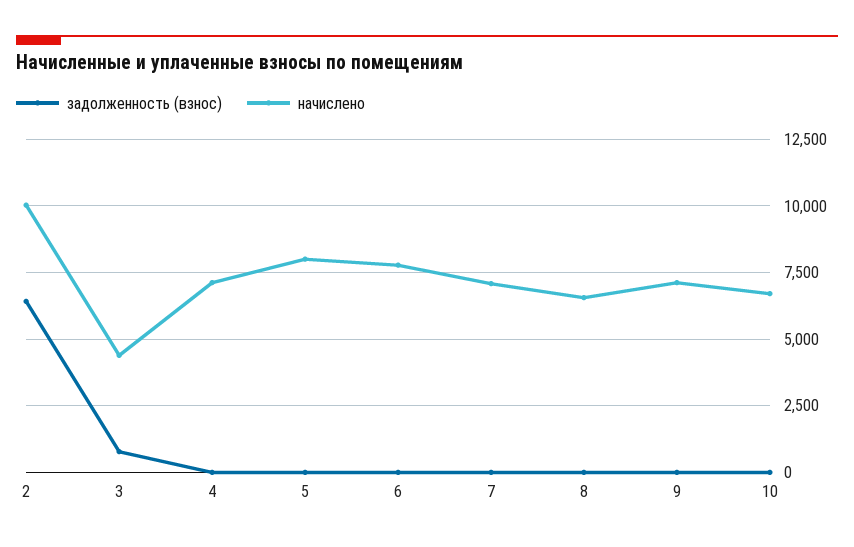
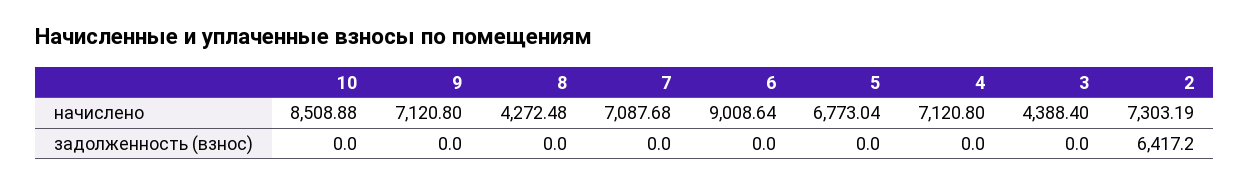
начислено, 2: 10000 -> 7303.19
задолженность (взнос), 3: 750 -> 0
начислено, 5: 8000 -> 6773.04
начислено, 6: 7750 -> 9008.64
начислено, 8: 6500 -> 4272.48
начислено, 10: 6750 -> 8508.88

